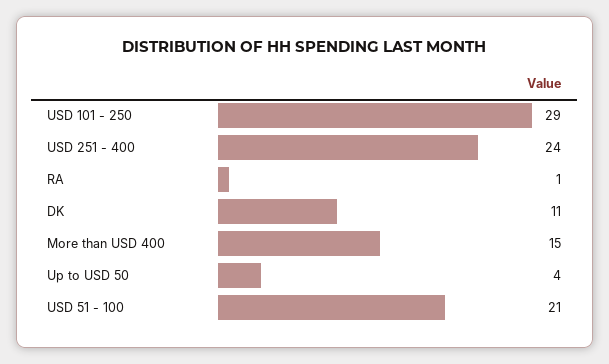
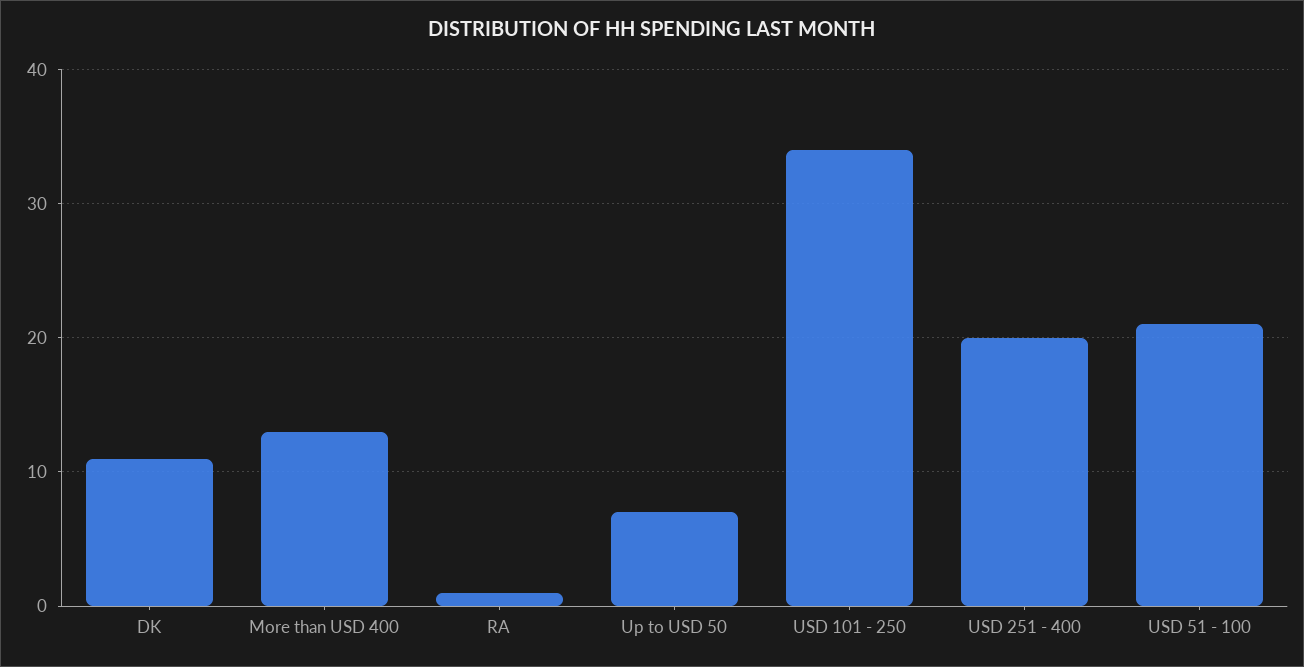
USD 101 - 250: 29 -> 34
USD 251 - 400: 24 -> 20
More than USD 400: 15 -> 13
Up to USD 50: 4 -> 7

